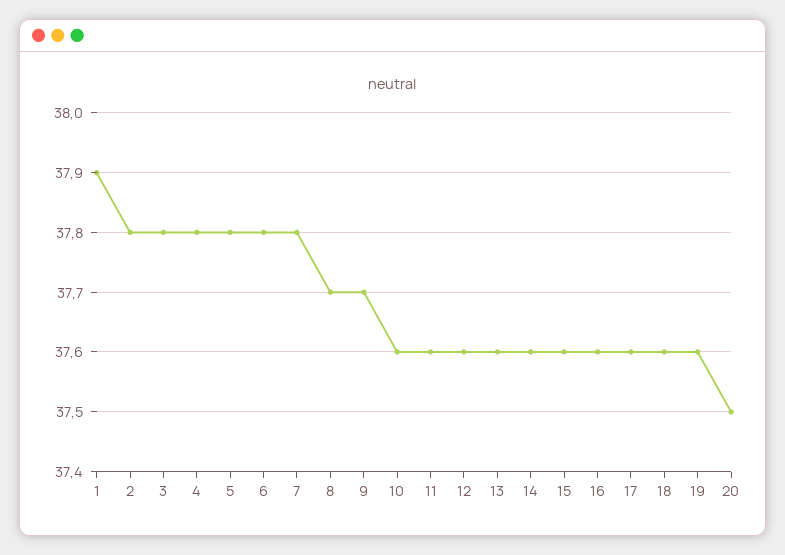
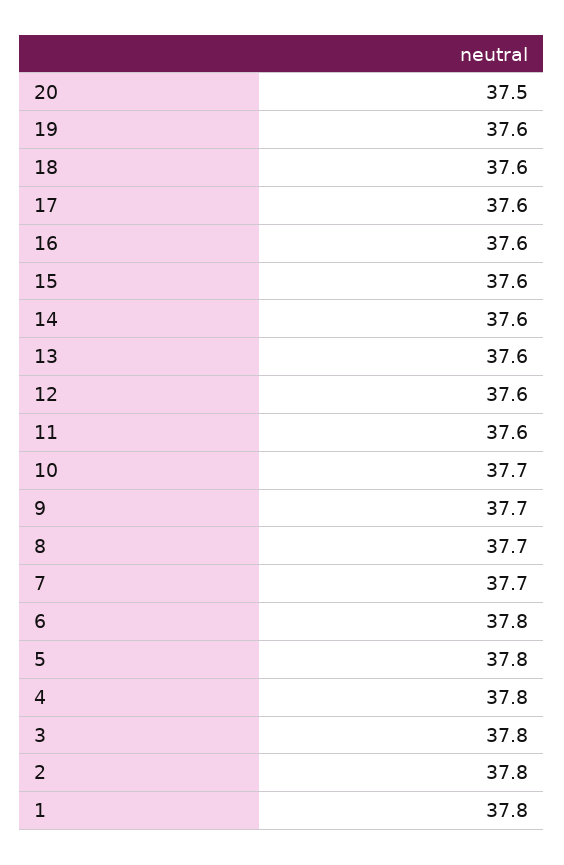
1: 37.9 -> 37.8
7: 37.8 -> 37.7
10: 37.6 -> 37.7

